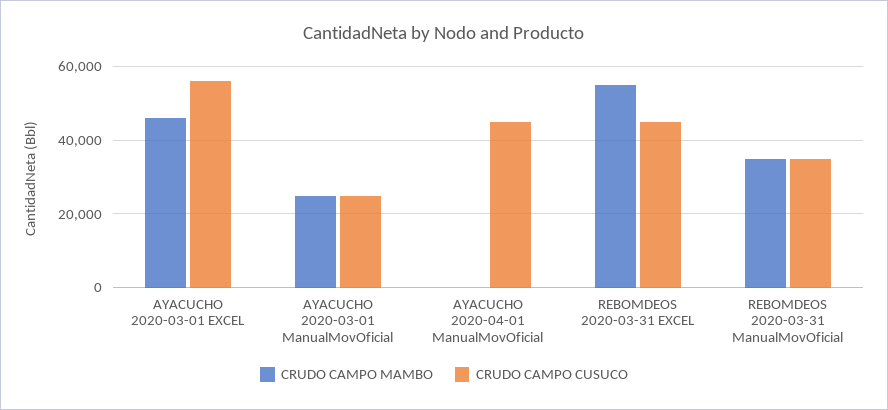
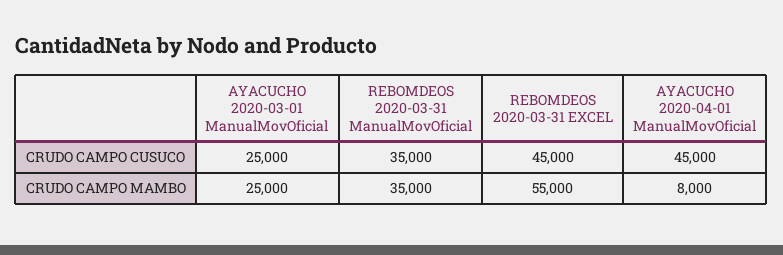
CRUDO CAMPO MAMBO, AYACUCHO 2020-03-01 EXCEL: 46000 -> none
CRUDO CAMPO CUSUCO, AYACUCHO 2020-03-01 EXCEL: 56000 -> none
CRUDO CAMPO MAMBO, AYACUCHO 2020-04-01 ManualMovOficial: 0 -> 8000

